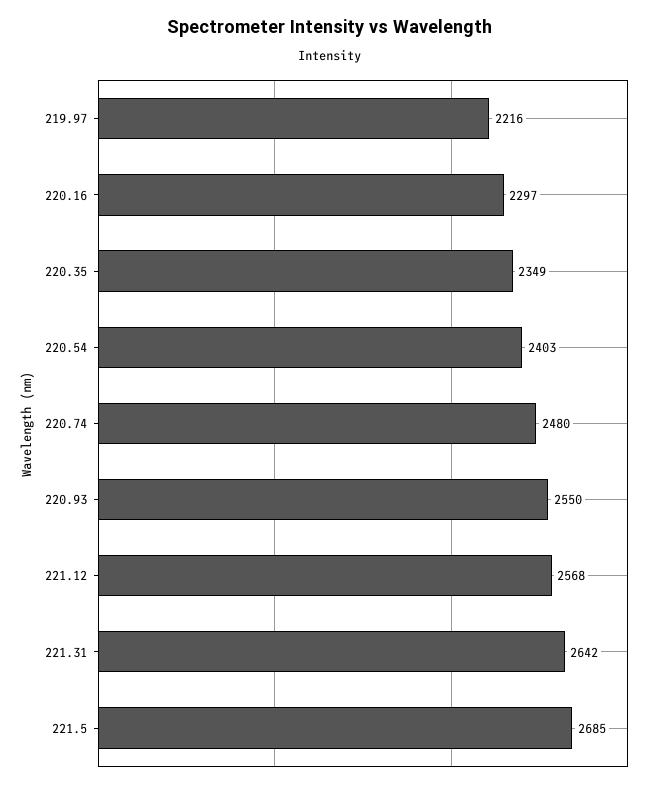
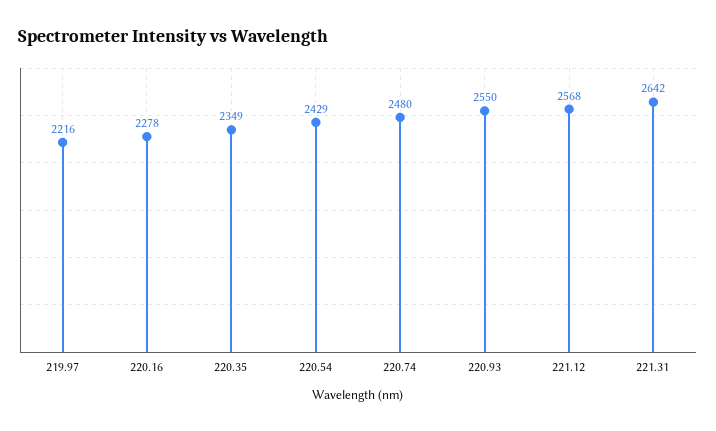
220.16: 2297 -> 2278
220.54: 2403 -> 2429
221.5: 2685 -> none

